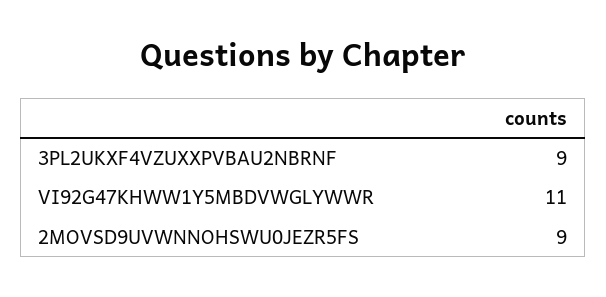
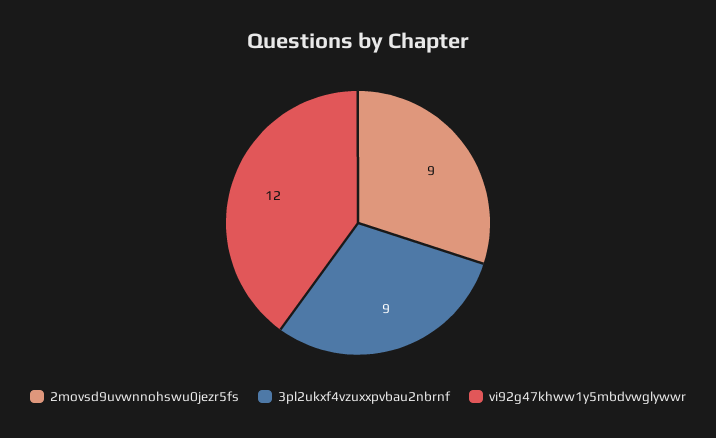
VI92G47KHWW1Y5MBDVWGLYWWR: 11 -> 12

